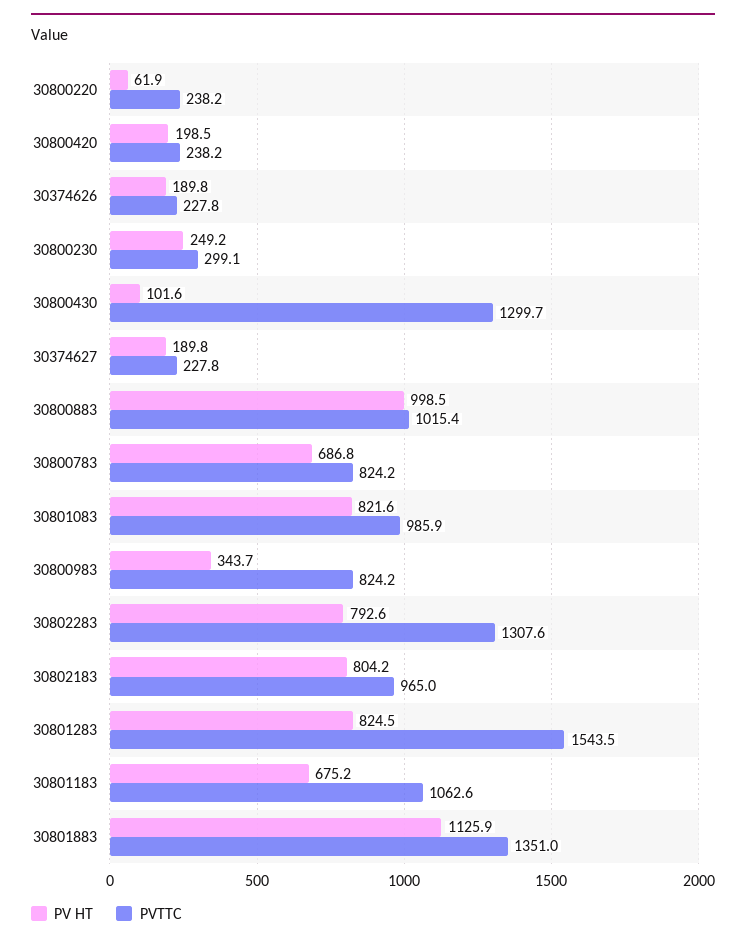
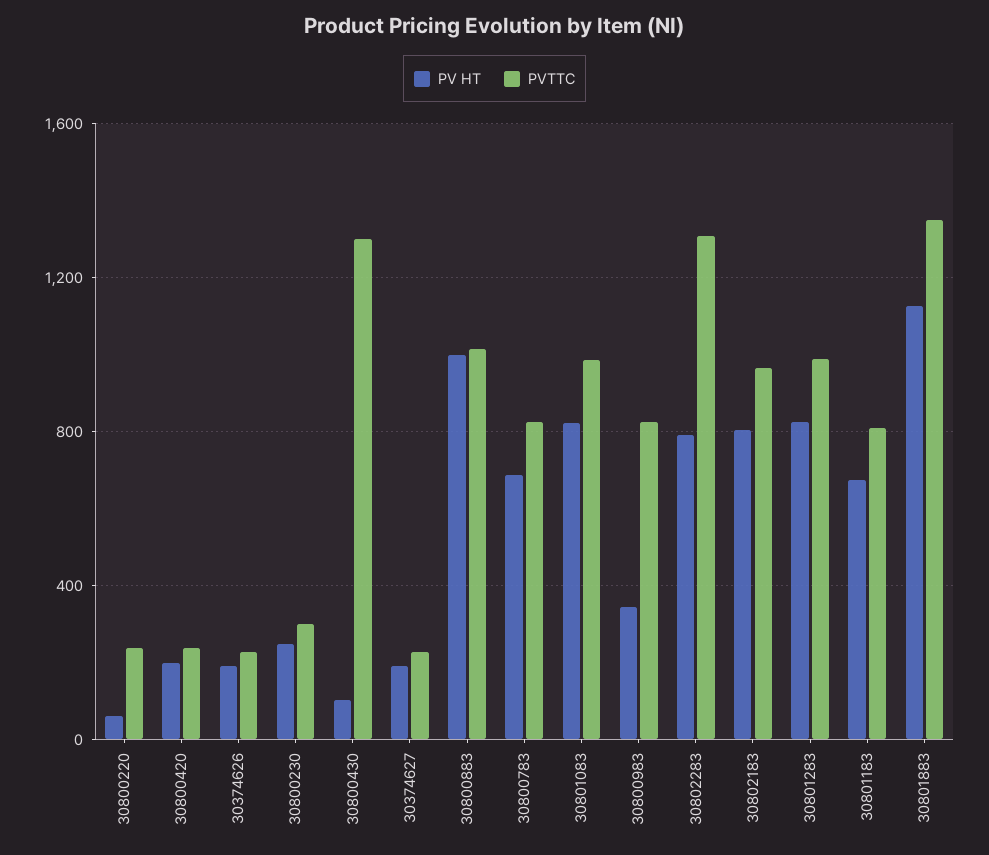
PVTTC, 30801283: 1543.5 -> 1000
PVTTC, 30801183: 1062.6 -> 800

